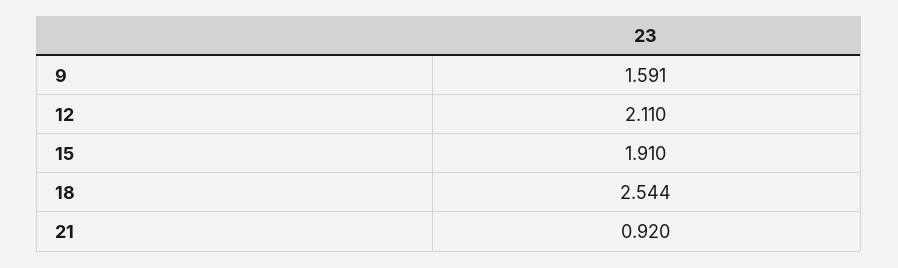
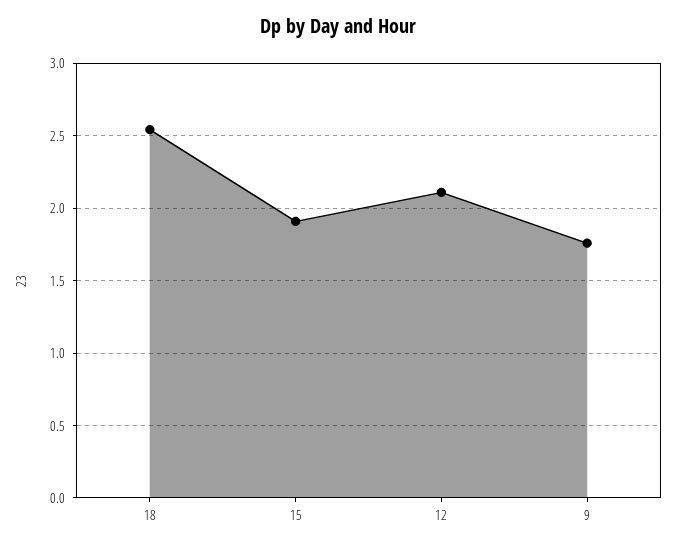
9: 1.591 -> 1.75
21: 0.92 -> none

